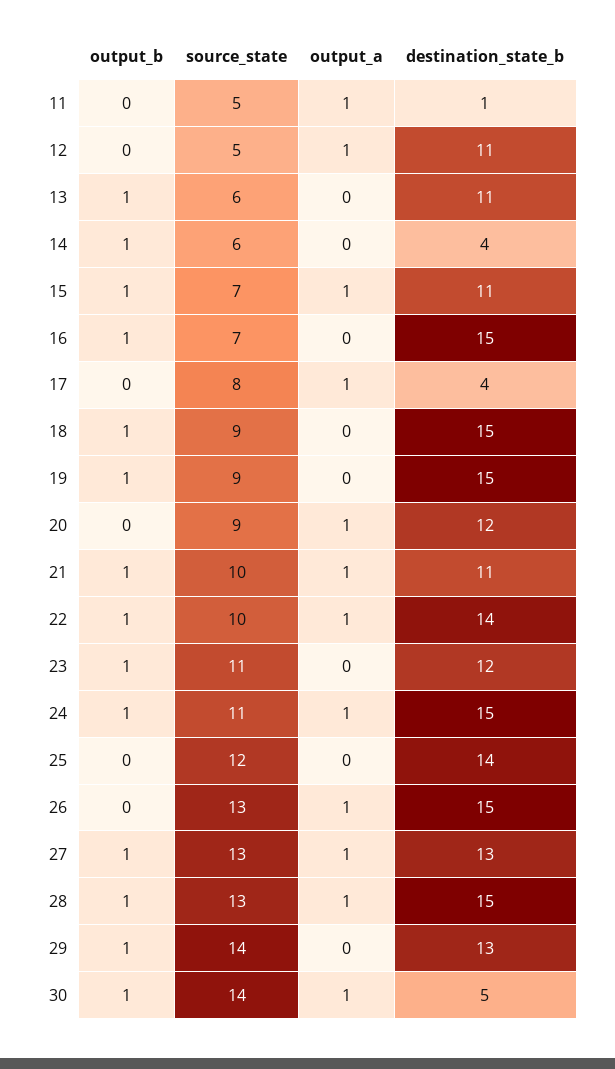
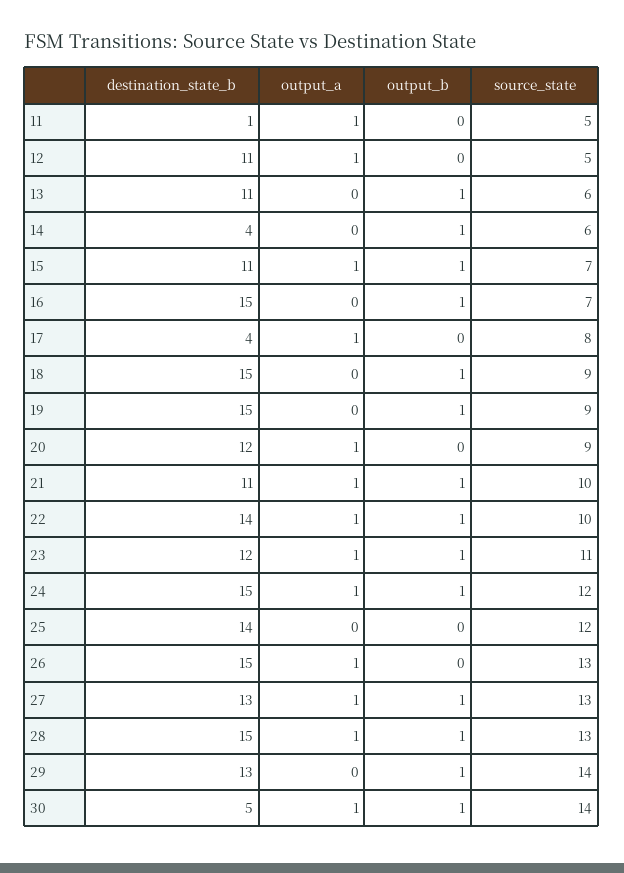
output_a, 23: 0 -> 1
source_state, 24: 11 -> 12

